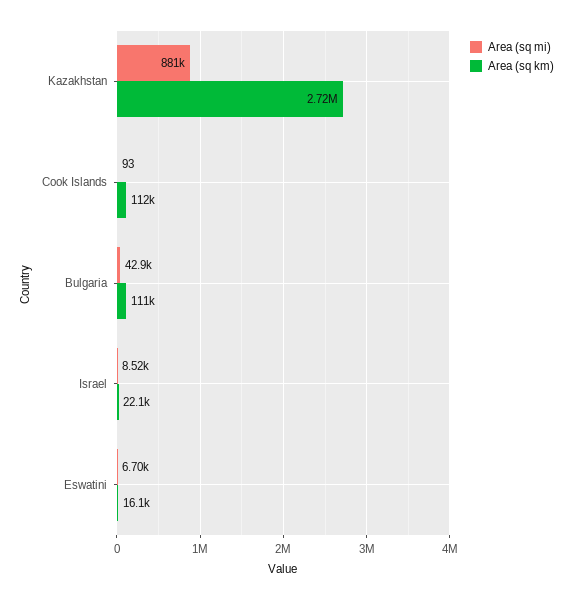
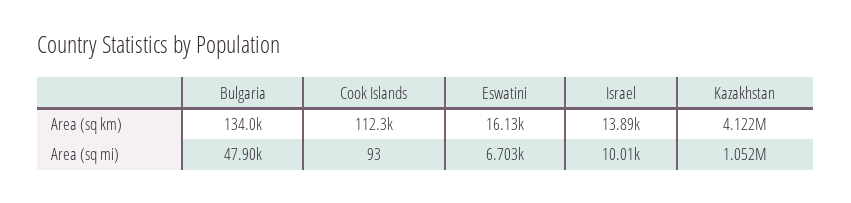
Area (sq mi), Kazakhstan: 881000 -> 1052000
Area (sq km), Kazakhstan: 2720000 -> 4122000
Area (sq mi), Bulgaria: 42900 -> 47900
Area (sq km), Bulgaria: 111000 -> 134000
Area (sq mi), Israel: 8520 -> 10010
Area (sq km), Israel: 22100 -> 13890

